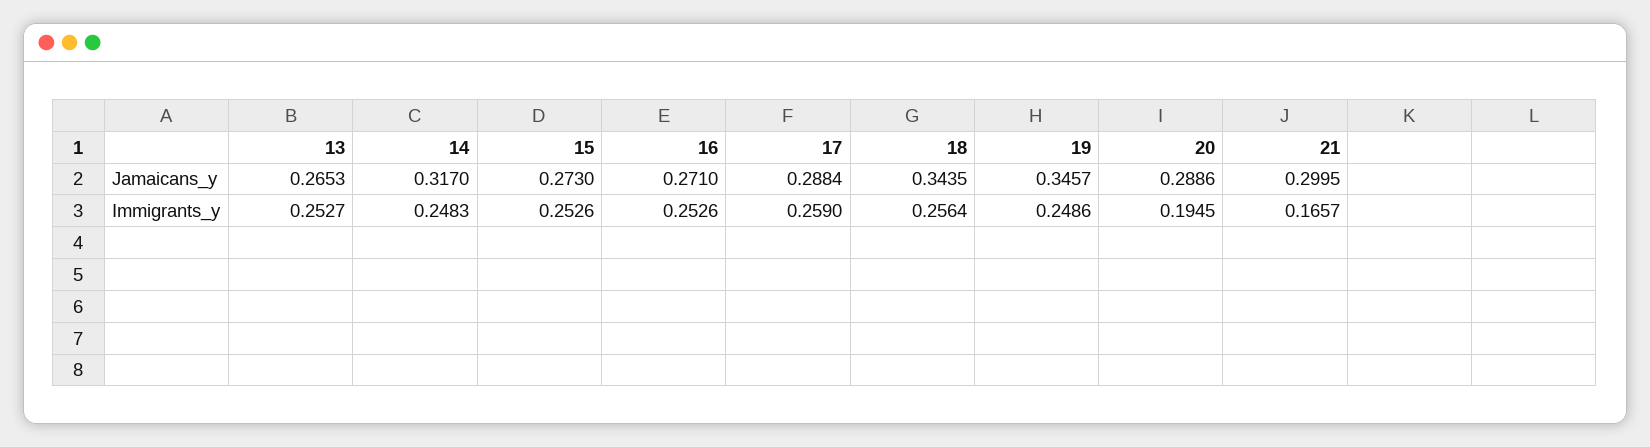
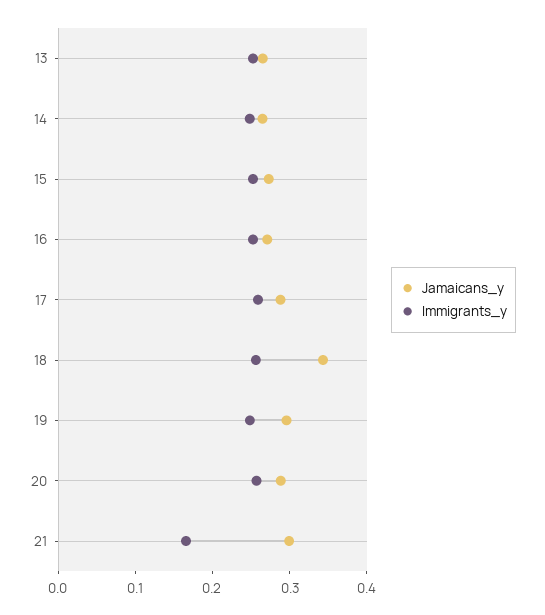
Jamaicans_y, 14: 0.317 -> 0.26
Jamaicans_y, 19: 0.3457 -> 0.3
Immigrants_y, 20: 0.1945 -> 0.26

